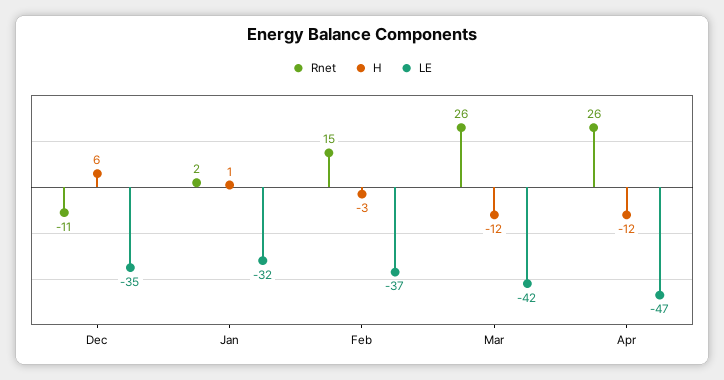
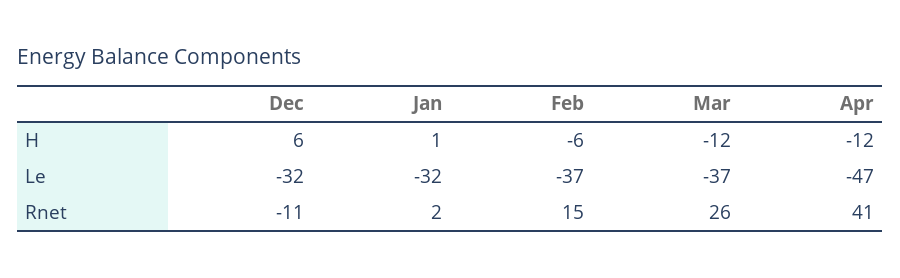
LE, Dec: -35 -> -32
H, Feb: -3 -> -6
LE, Mar: -42 -> -37
Rnet, Apr: 26 -> 41

